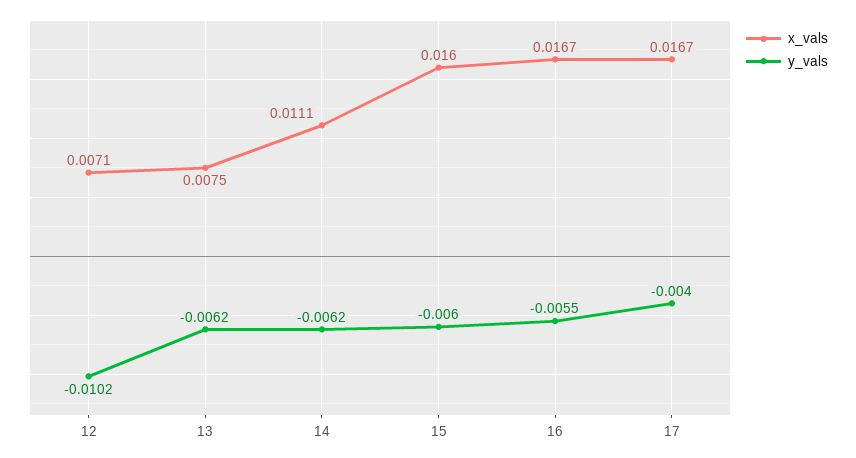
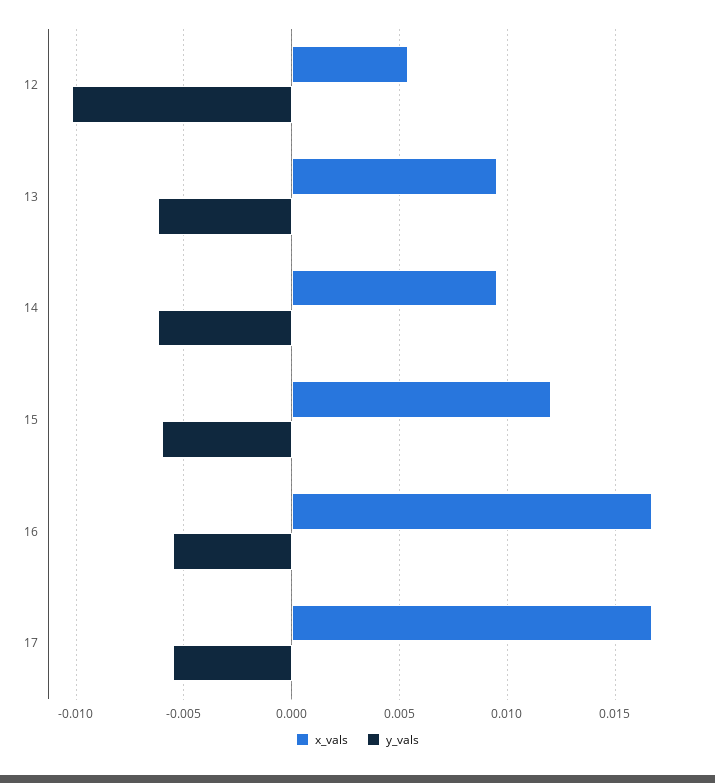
x_vals, 12: 0.0071 -> 0.0055
x_vals, 13: 0.0075 -> 0.0095
x_vals, 14: 0.0111 -> 0.0095
x_vals, 15: 0.016 -> 0.012
y_vals, 17: -0.004 -> -0.0055

